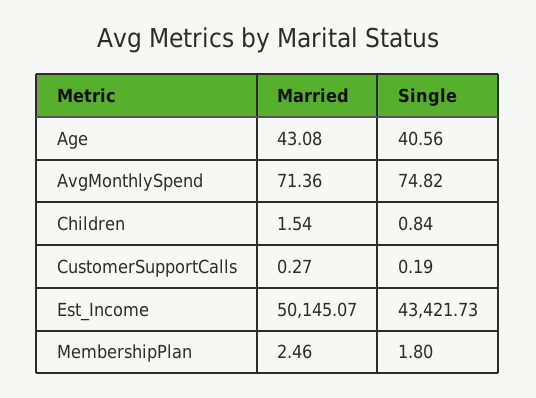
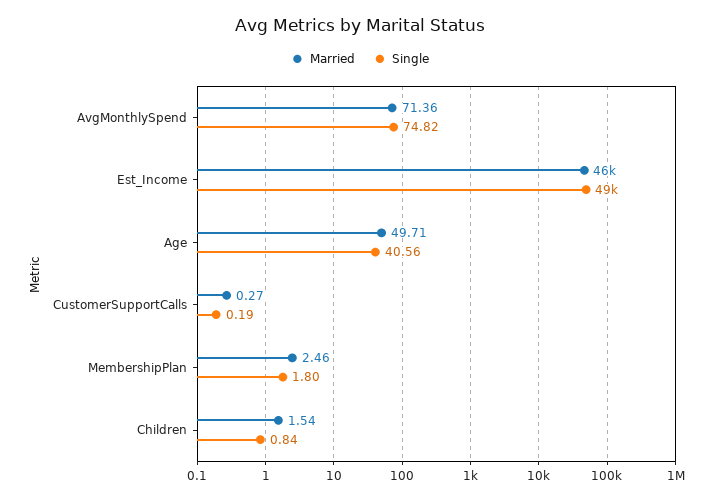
Married, Age: 43.08 -> 49.71
Married, Est_Income: 50145.07 -> 46000
Single, Est_Income: 43421.73 -> 49000

